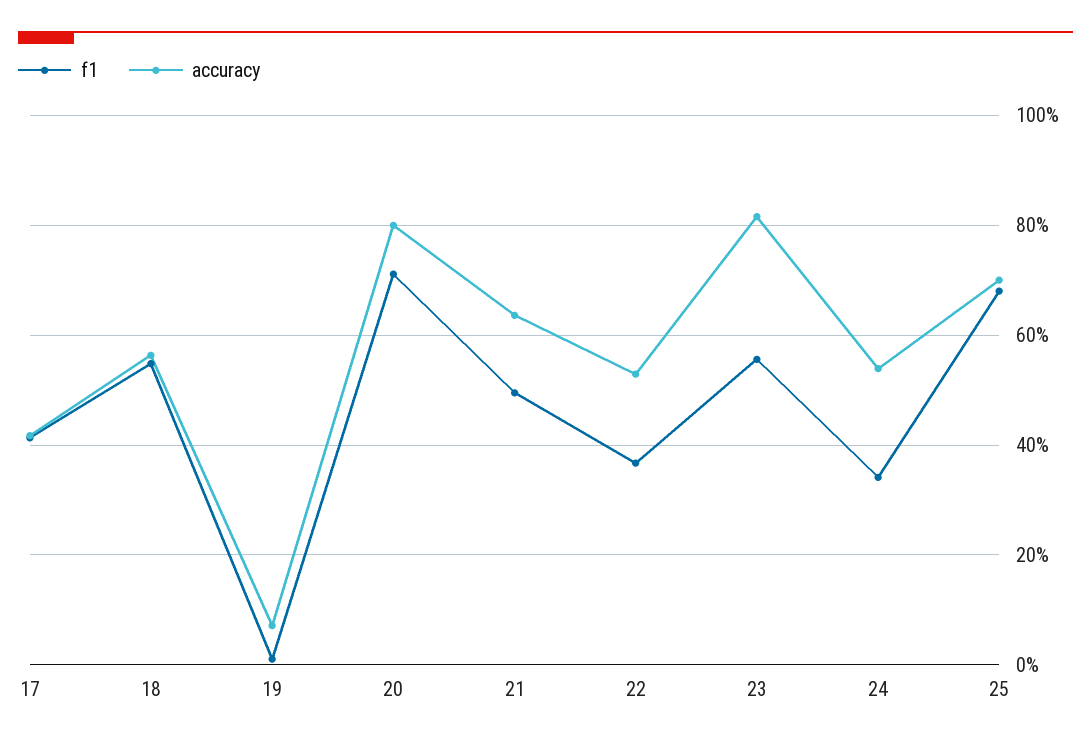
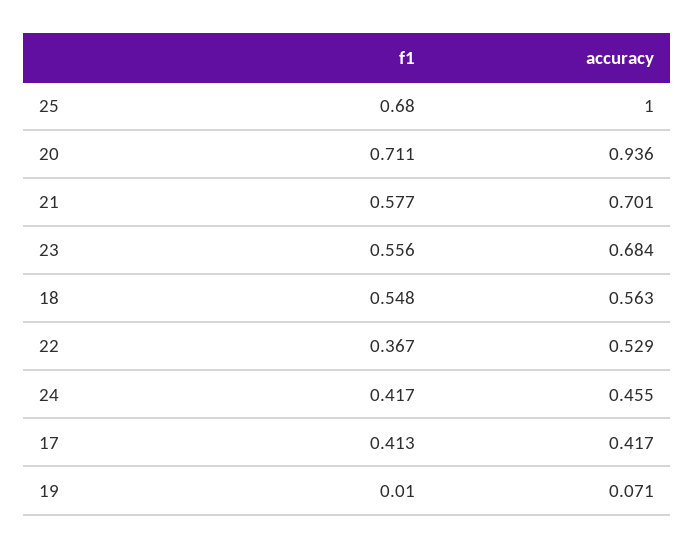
accuracy, 20: 0.8 -> 0.936
f1, 21: 0.5 -> 0.577
accuracy, 21: 0.64 -> 0.701
accuracy, 23: 0.82 -> 0.684
f1, 24: 0.34 -> 0.417
accuracy, 24: 0.54 -> 0.455
accuracy, 25: 0.7 -> 1

